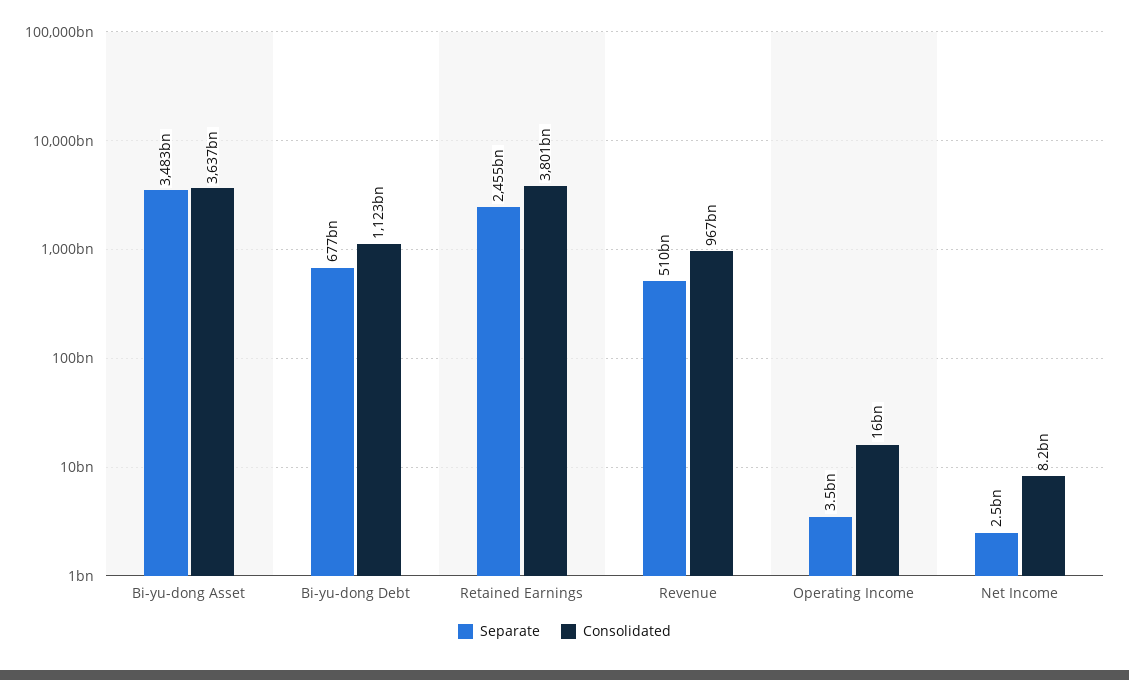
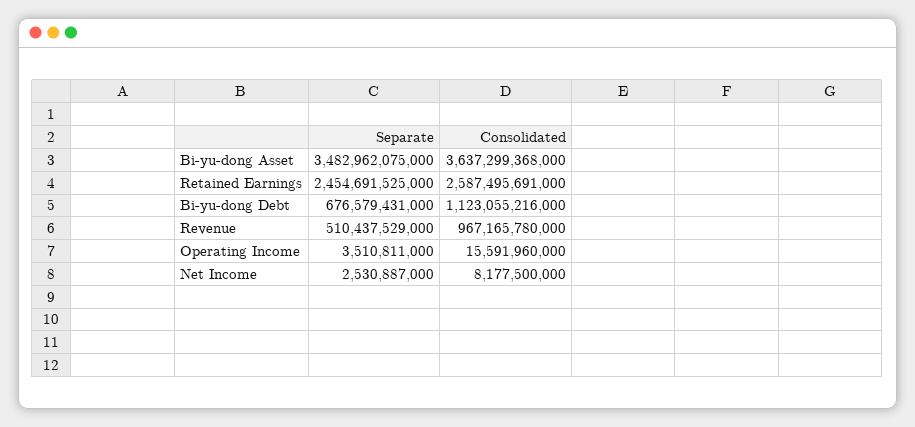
Consolidated, Retained Earnings: 3801000000000 -> 2587495691000

